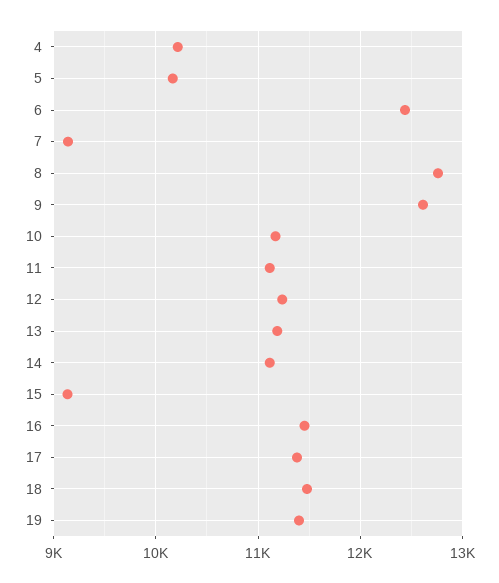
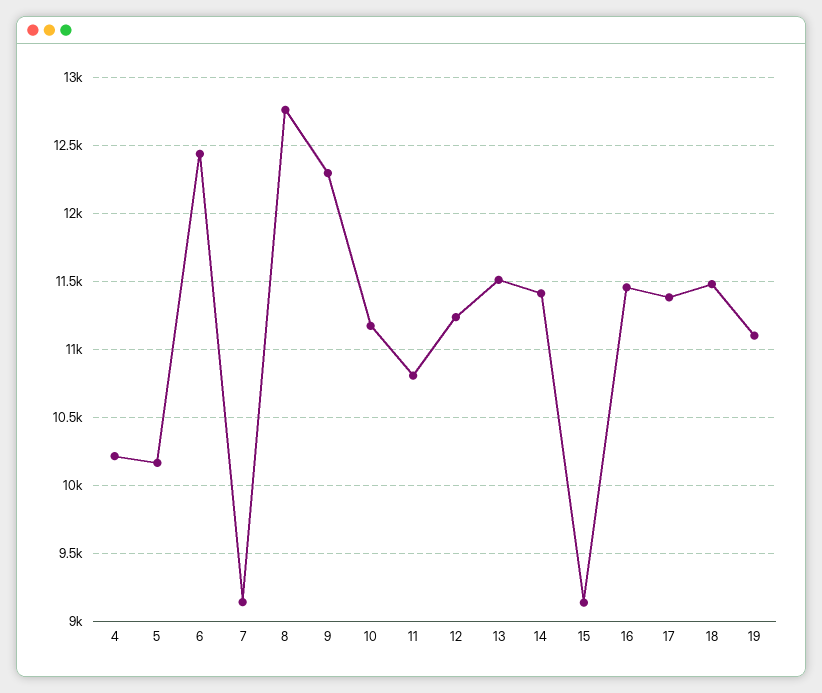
9: 12600 -> 12300
11: 11100 -> 10800
13: 11200 -> 11500
14: 11100 -> 11400
19: 11400 -> 11100

